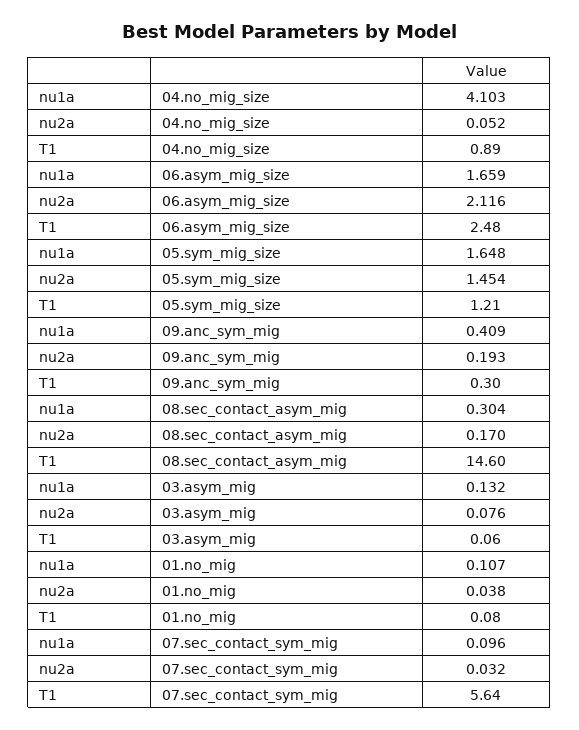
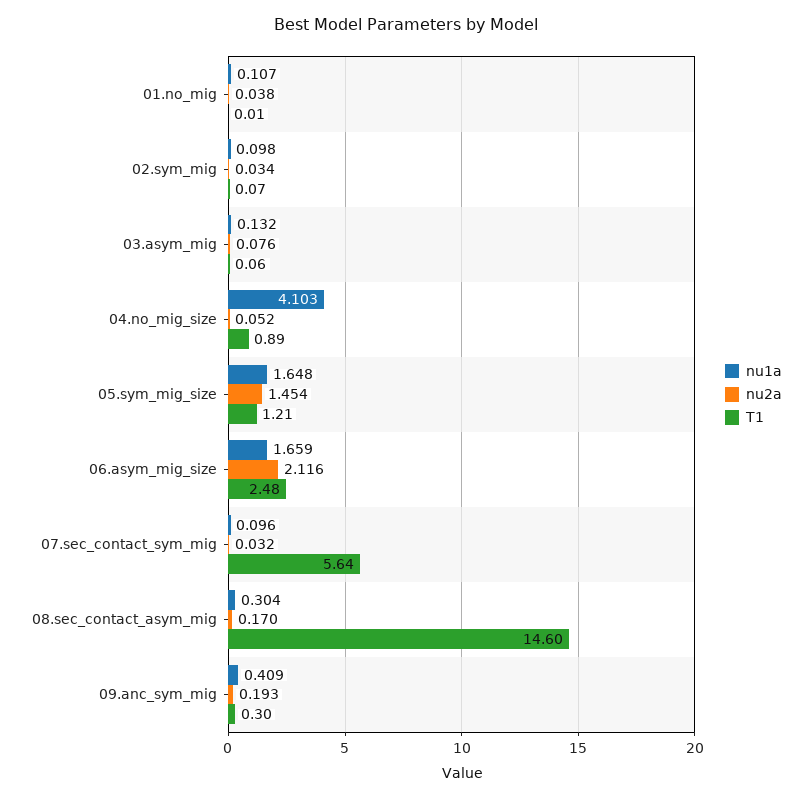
T1, 01.no_mig: 0.08 -> 0.01
nu1a, 02.sym_mig: none -> 0.098
nu2a, 02.sym_mig: none -> 0.034
T1, 02.sym_mig: none -> 0.07

